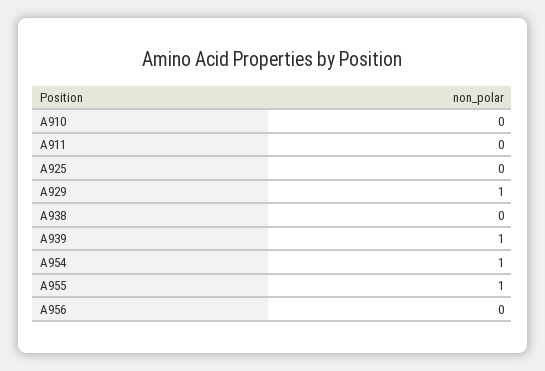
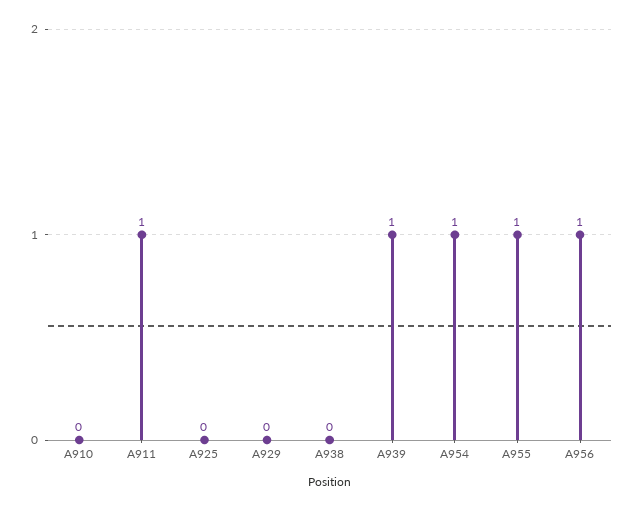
A911: 0 -> 1
A929: 1 -> 0
A956: 0 -> 1

